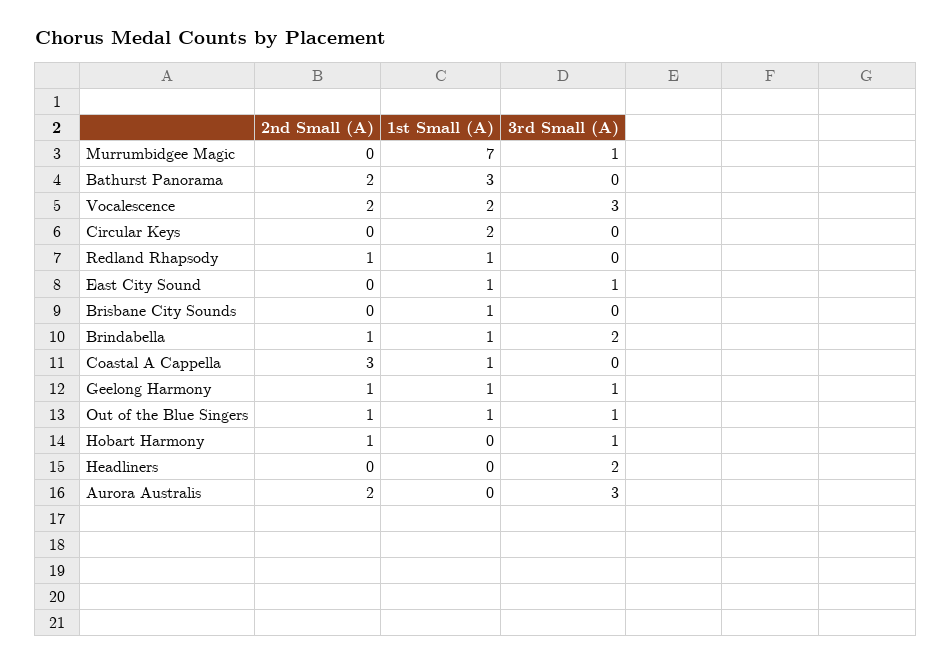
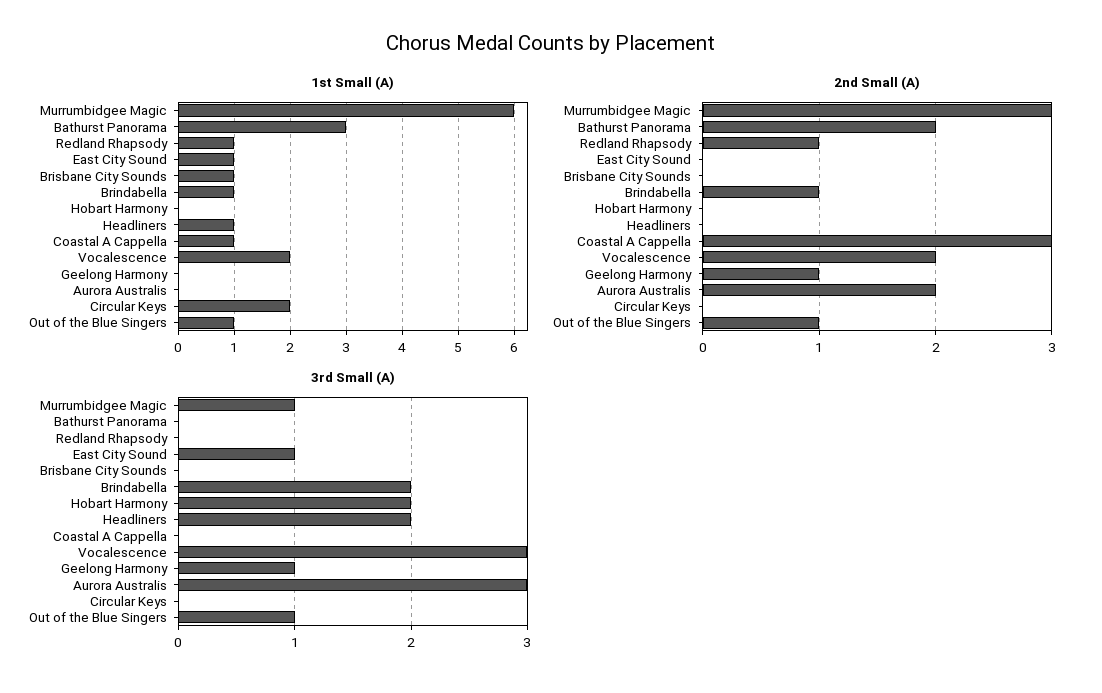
2nd Small (A), Murrumbidgee Magic: 0 -> 3
1st Small (A), Murrumbidgee Magic: 7 -> 6
1st Small (A), Geelong Harmony: 1 -> 0
2nd Small (A), Hobart Harmony: 1 -> 0
3rd Small (A), Hobart Harmony: 1 -> 2
1st Small (A), Headliners: 0 -> 1

